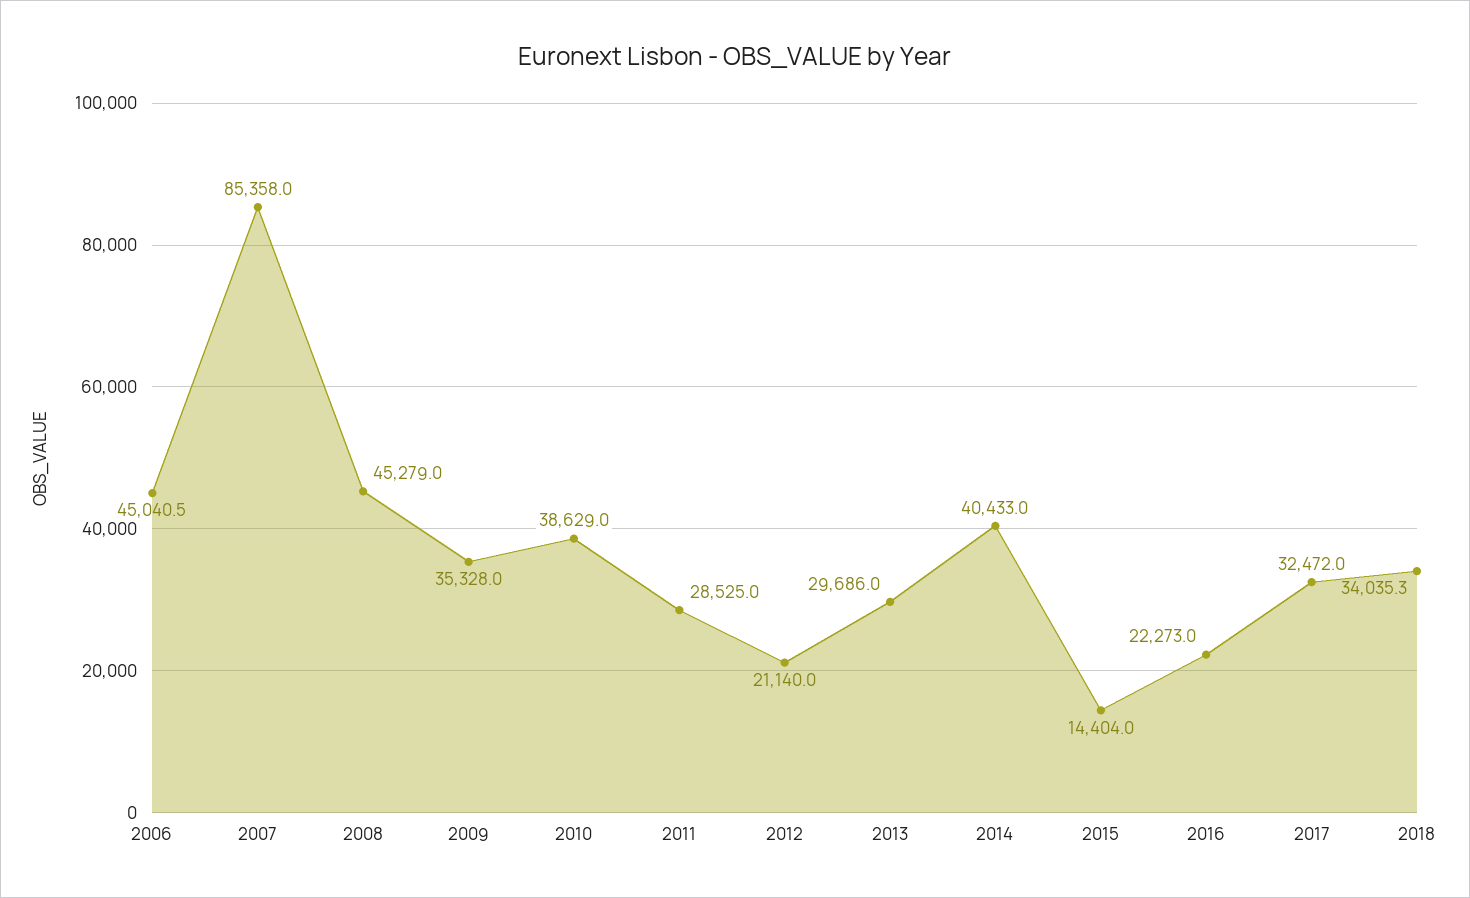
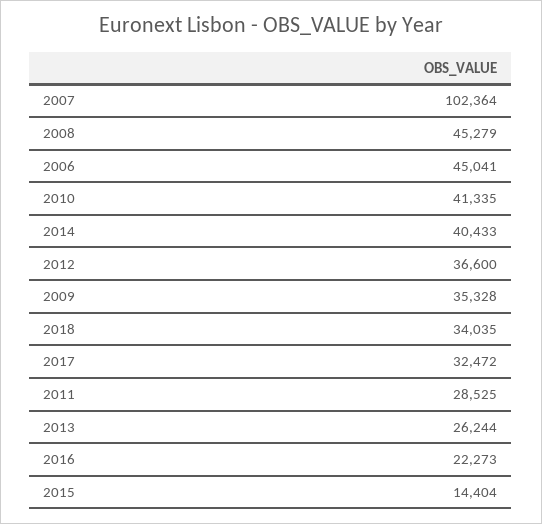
2007: 85358 -> 102364
2010: 38629 -> 41335
2012: 21140 -> 36600
2013: 29686 -> 26244

